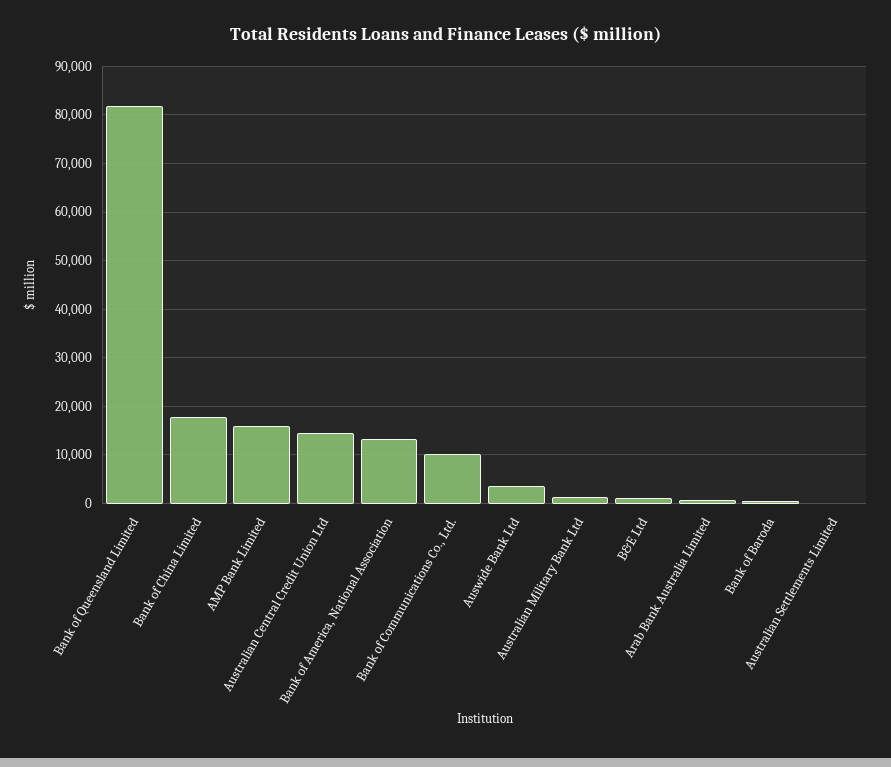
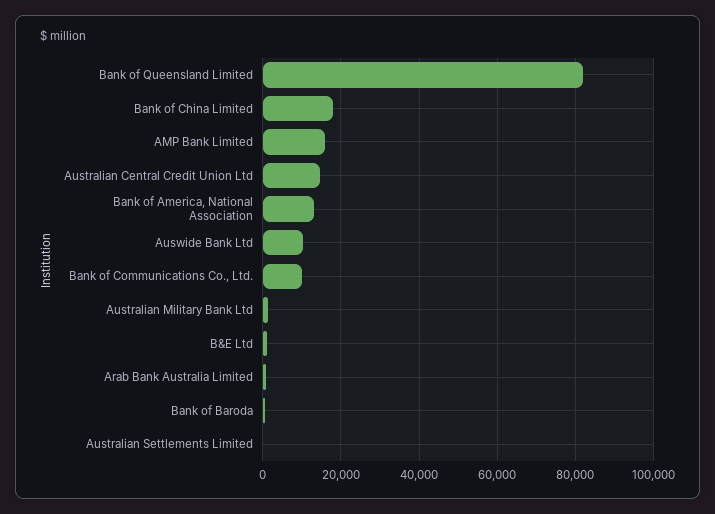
Auswide Bank Ltd: 4000 -> 10000

